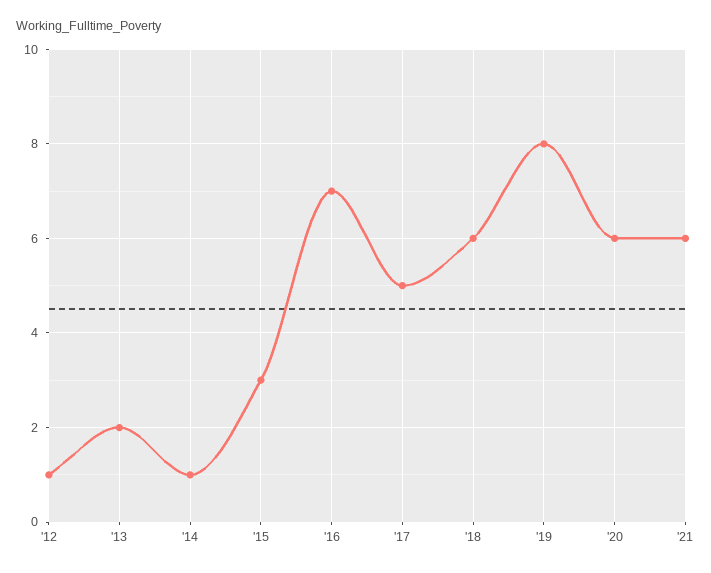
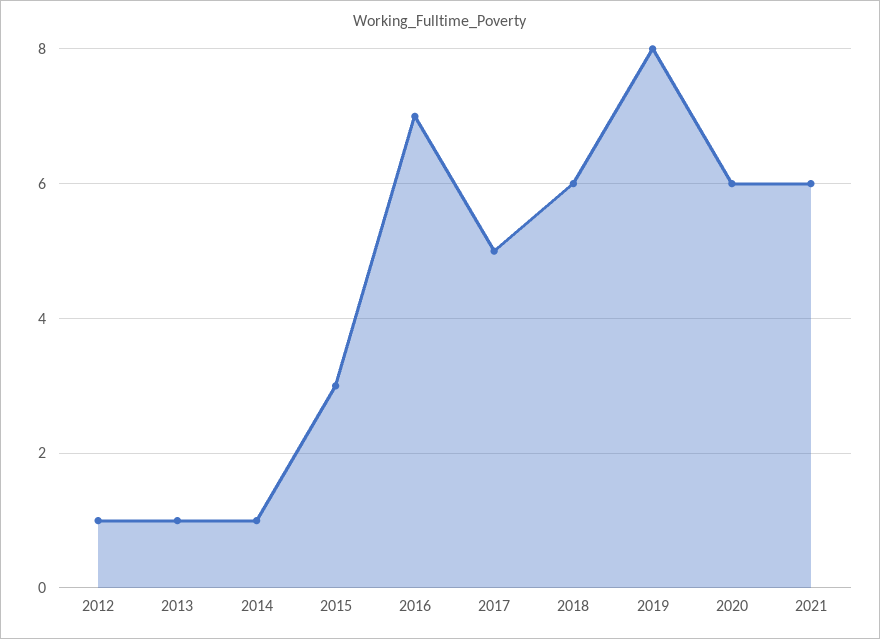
'13: 2 -> 1

